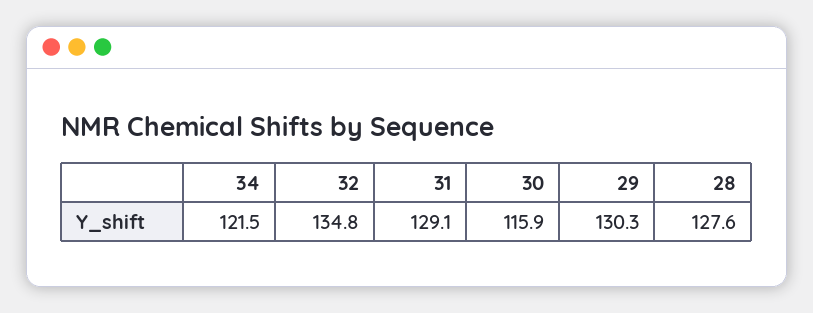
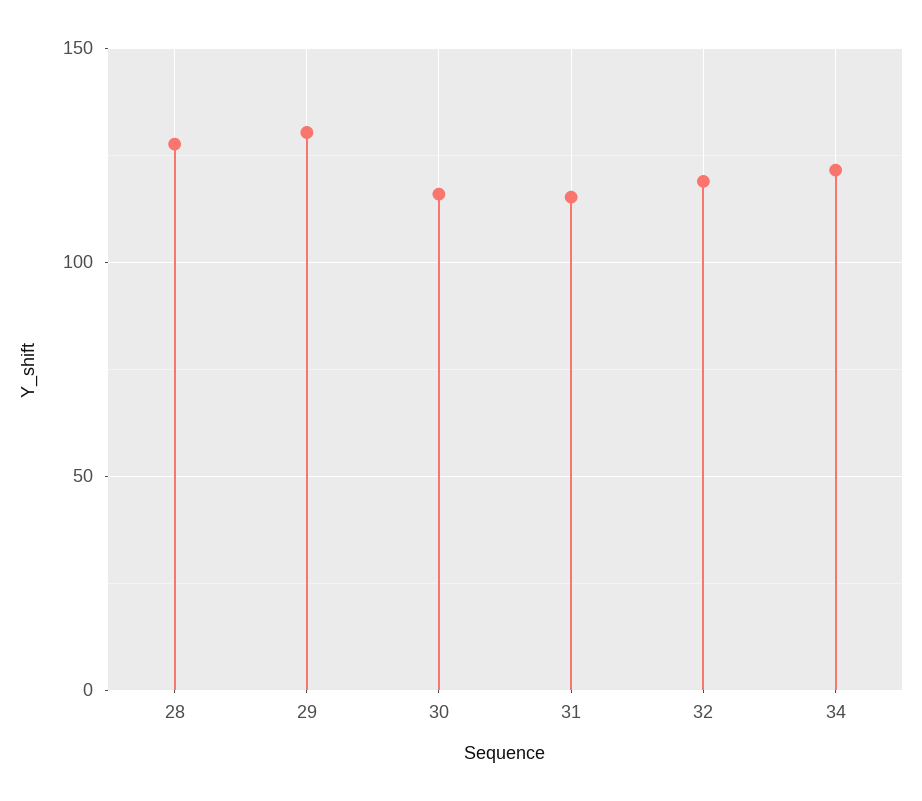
32: 134.8 -> 120
31: 129.1 -> 115

